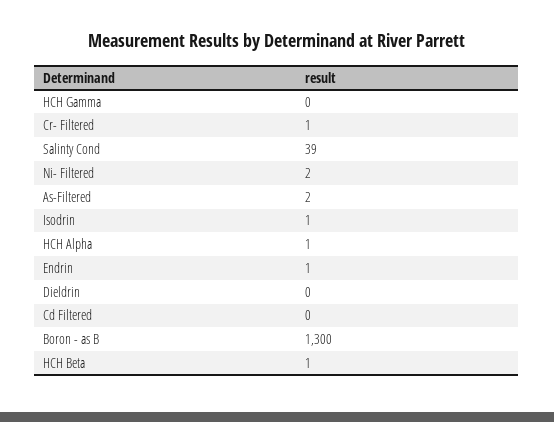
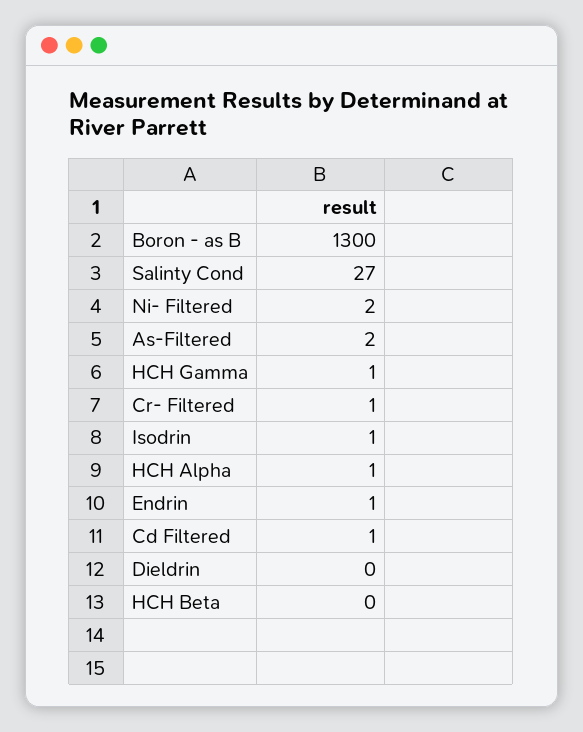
HCH Gamma: 0 -> 1
Salinty Cond: 39 -> 27
Cd Filtered: 0 -> 1
HCH Beta: 1 -> 0

